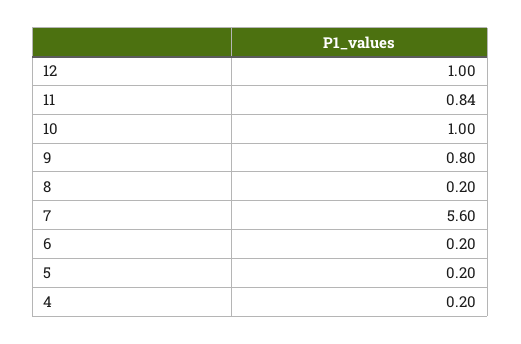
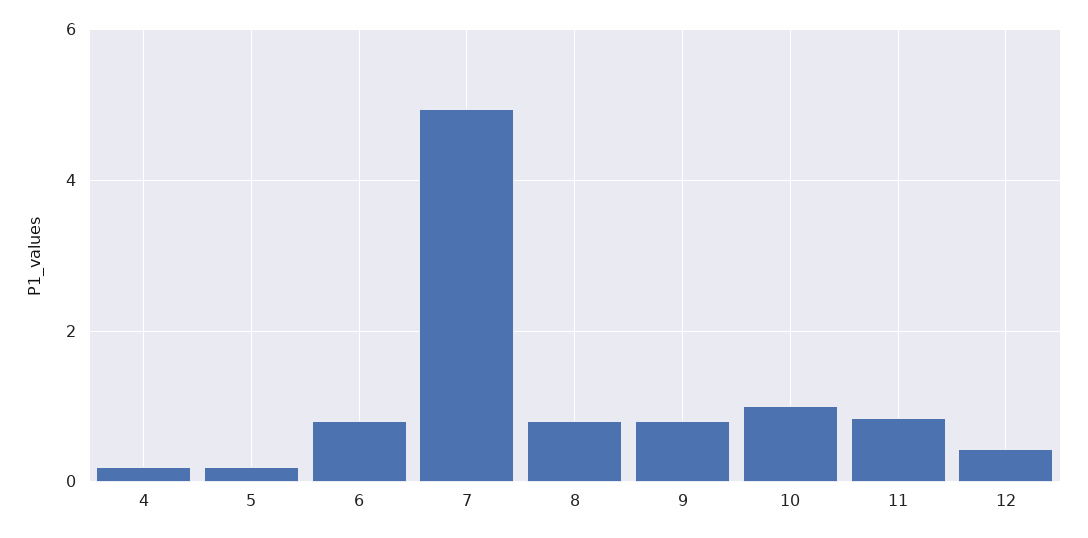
12: 1 -> 0.4
8: 0.2 -> 0.8
7: 5.6 -> 5
6: 0.2 -> 0.8

